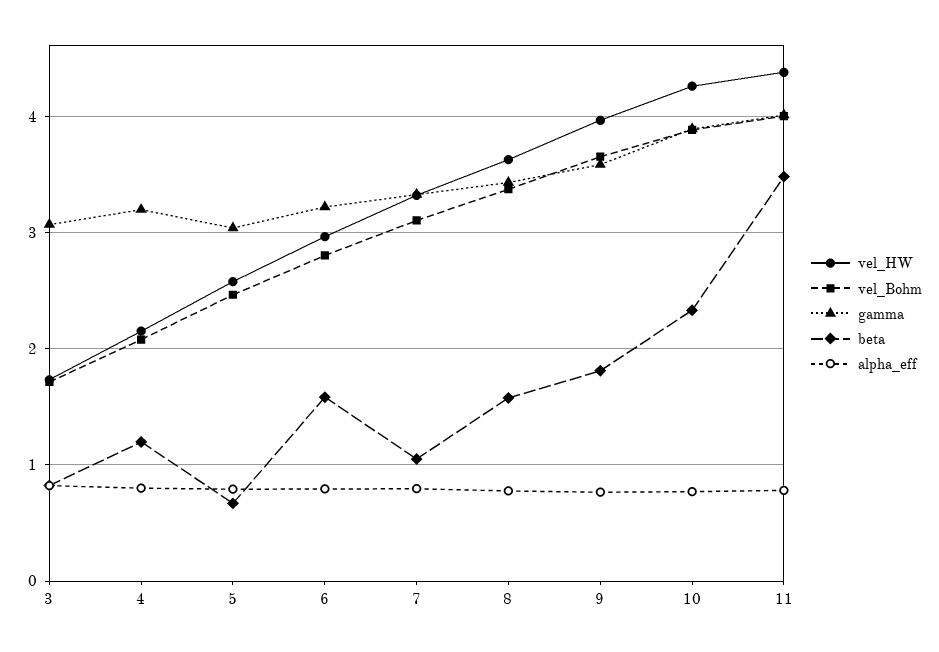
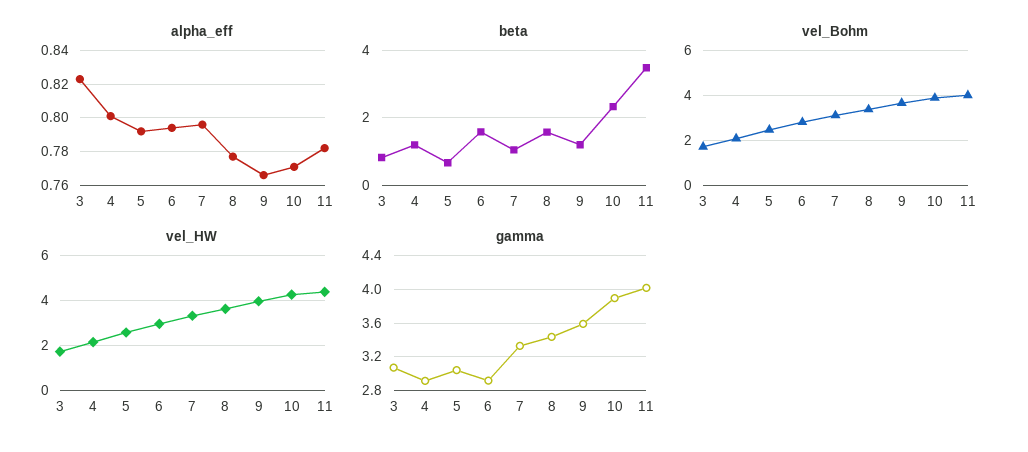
gamma, 4: 3.2 -> 2.9
gamma, 6: 3.2 -> 2.9
beta, 9: 1.8 -> 1.2

